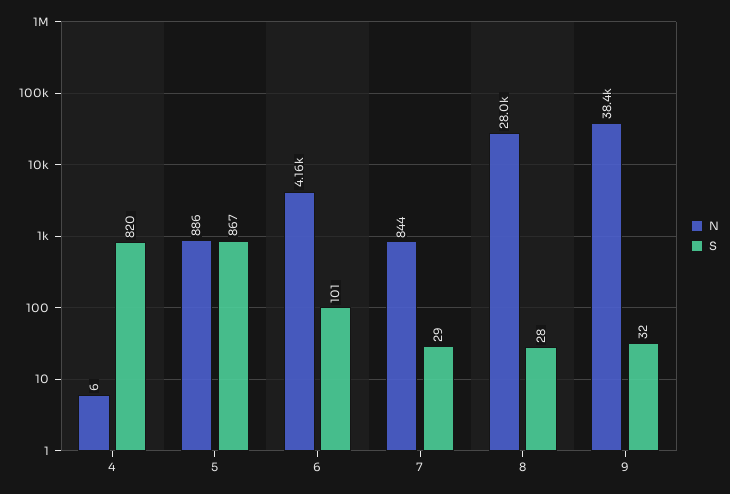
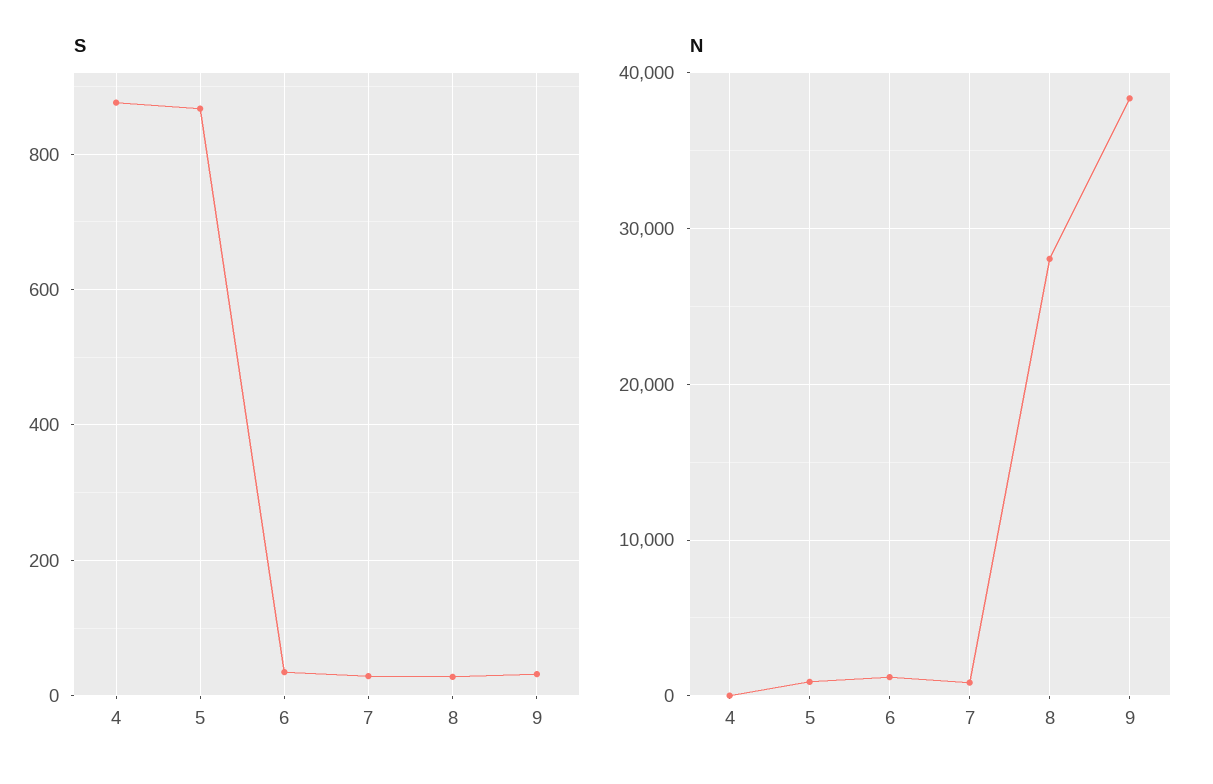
S, 4: 820 -> 880
N, 6: 4160 -> 1000
S, 6: 101 -> 40

